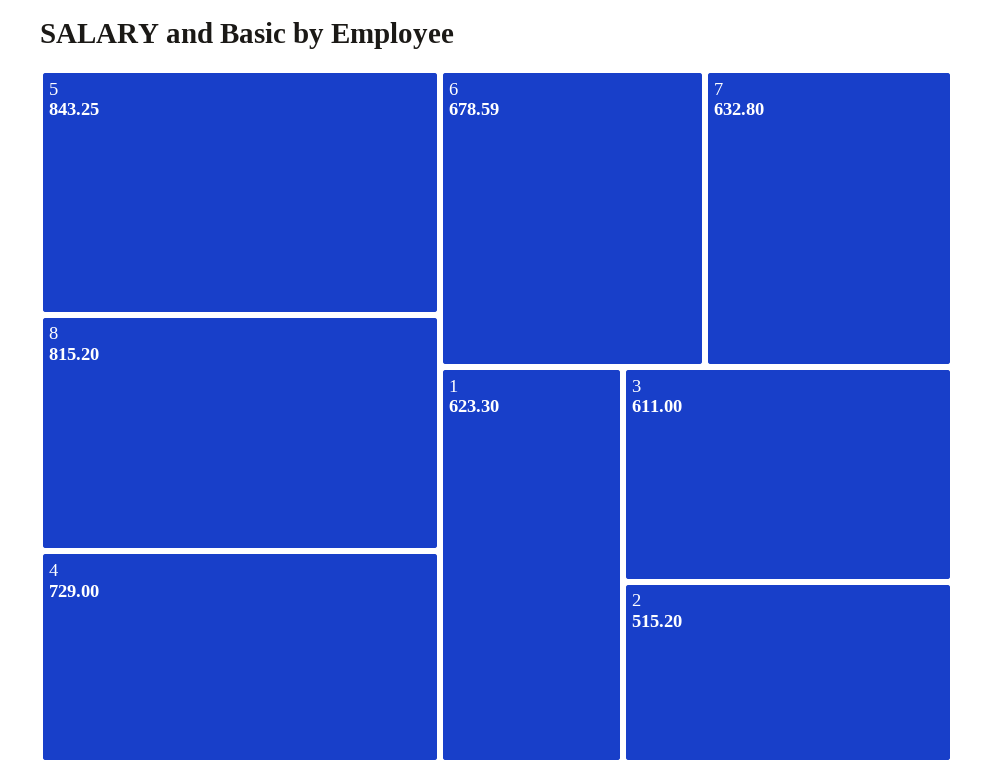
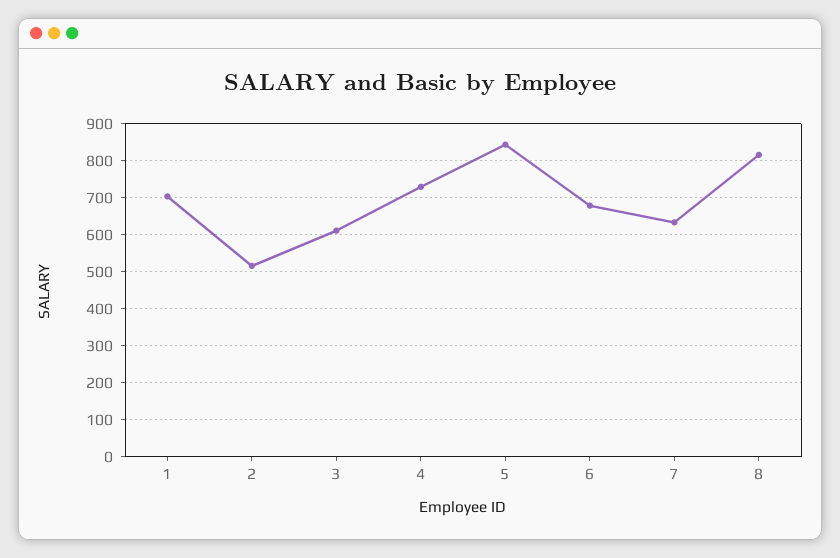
1: 623.3 -> 700

